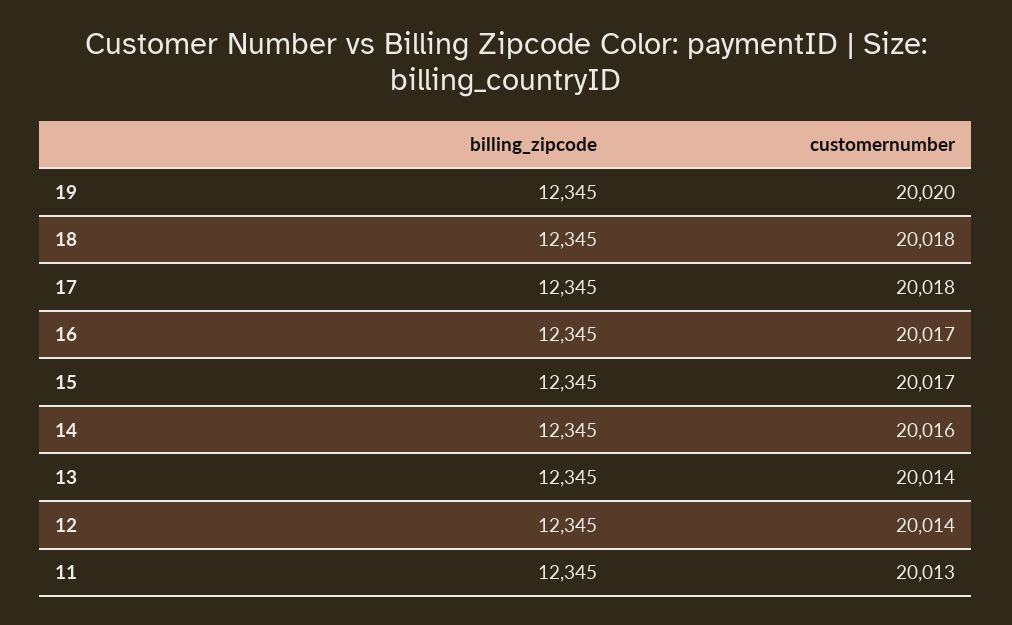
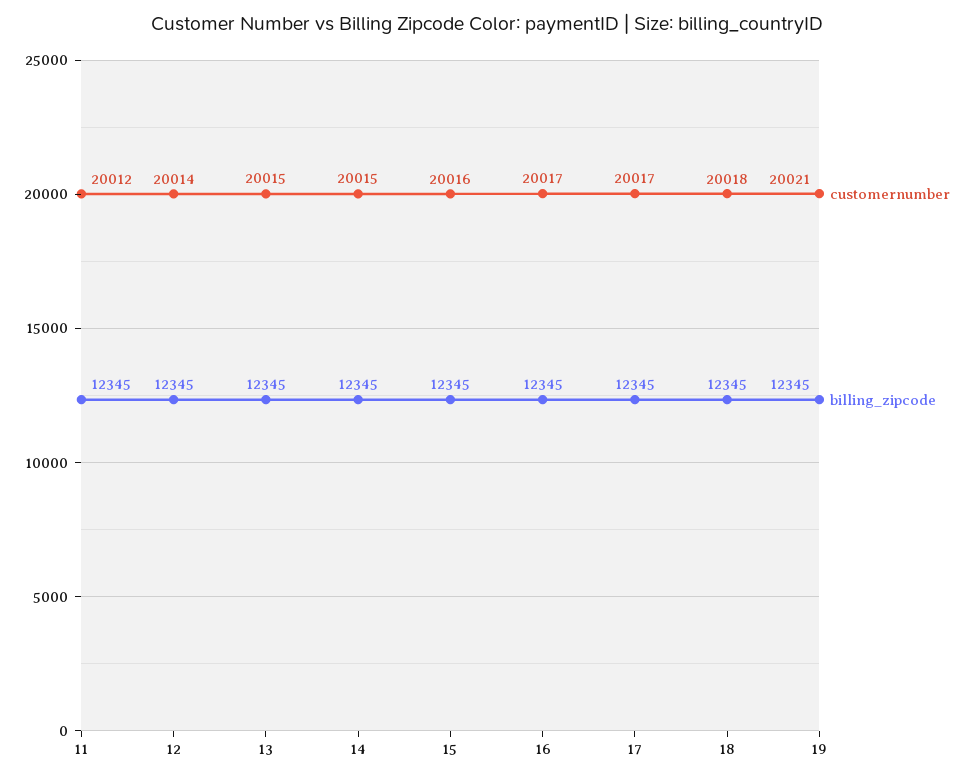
customernumber, 19: 20020 -> 20021
customernumber, 17: 20018 -> 20017
customernumber, 15: 20017 -> 20016
customernumber, 14: 20016 -> 20015
customernumber, 13: 20014 -> 20015
customernumber, 11: 20013 -> 20012

